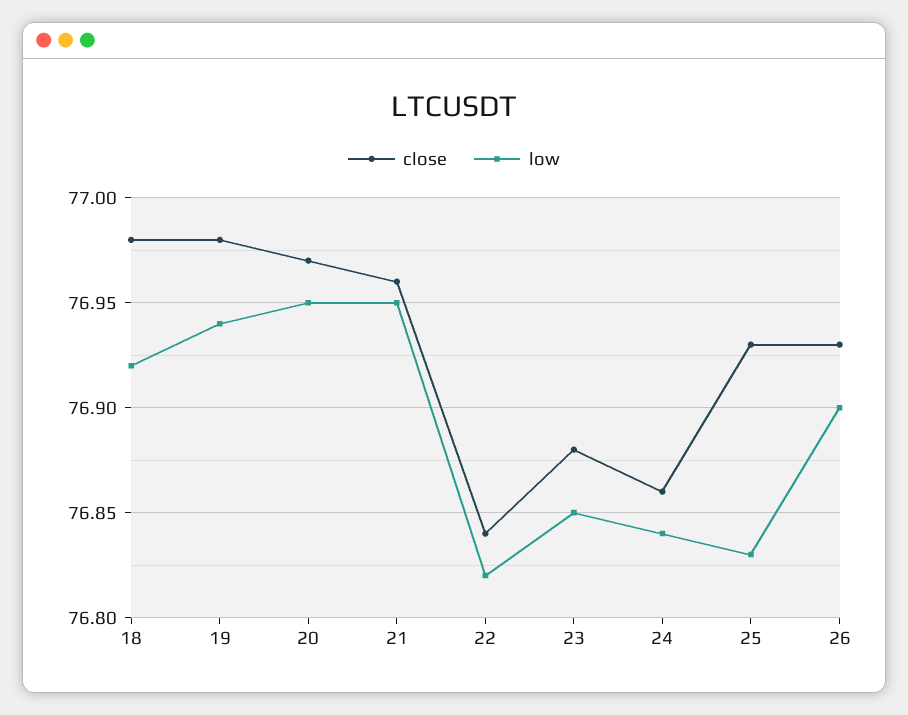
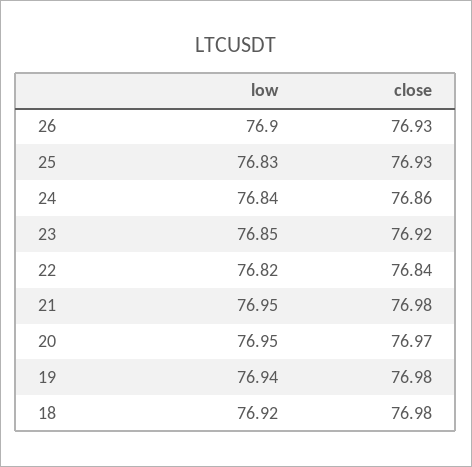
close, 21: 76.96 -> 76.98
close, 23: 76.88 -> 76.92

